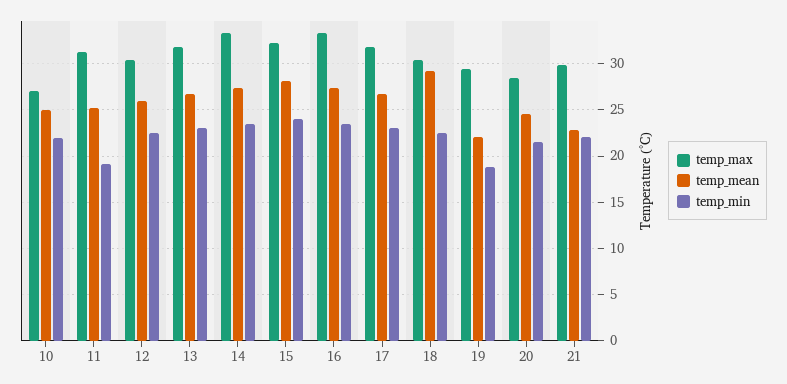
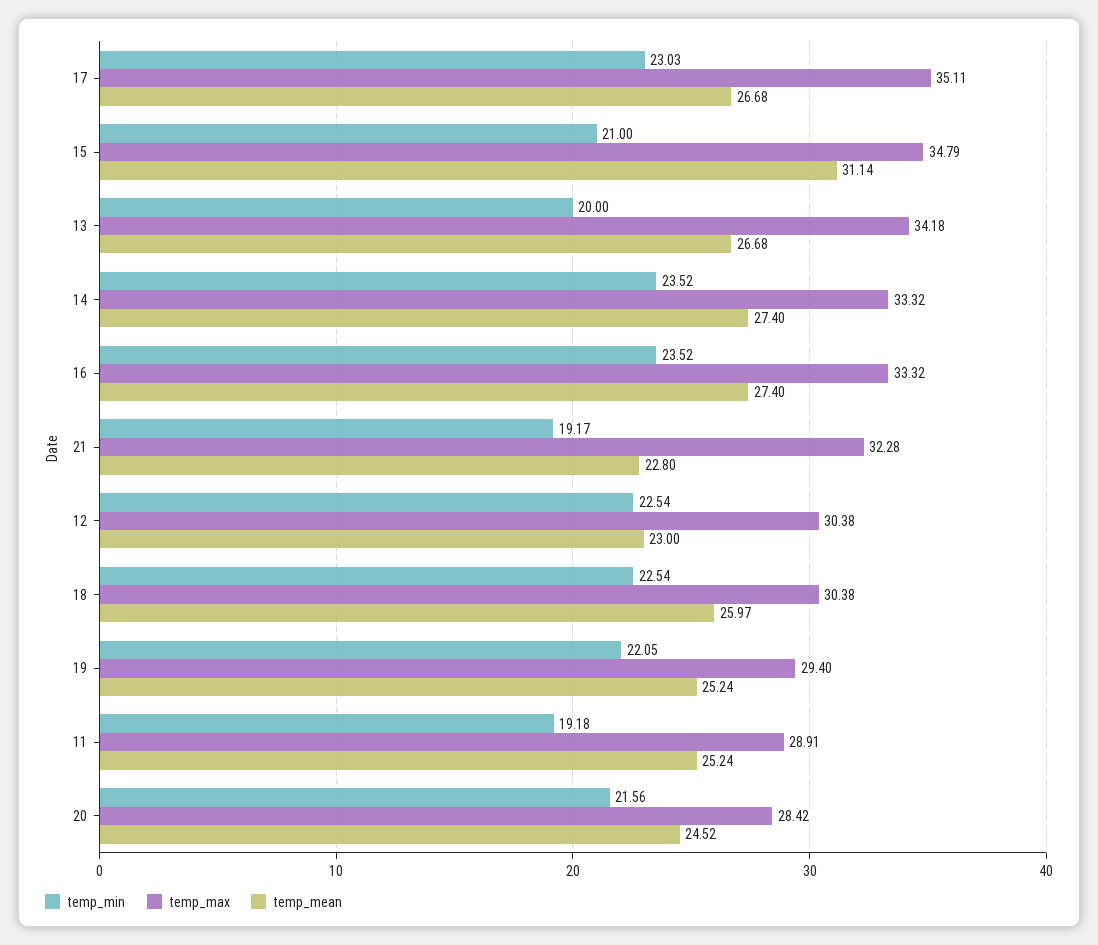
temp_max, 10: 27 -> none
temp_mean, 10: 25 -> none
temp_min, 10: 22 -> none
temp_max, 11: 31 -> 28.91
temp_mean, 12: 26 -> 23
temp_max, 13: 32 -> 34.18
temp_min, 13: 23 -> 20
temp_max, 15: 32 -> 34.79
temp_mean, 15: 28 -> 31.14
temp_min, 15: 24 -> 21
temp_max, 17: 32 -> 35.11
temp_mean, 18: 29 -> 25.97
temp_mean, 19: 22 -> 25.24
temp_min, 19: 19 -> 22.05
temp_max, 21: 30 -> 32.28
temp_min, 21: 22 -> 19.17

